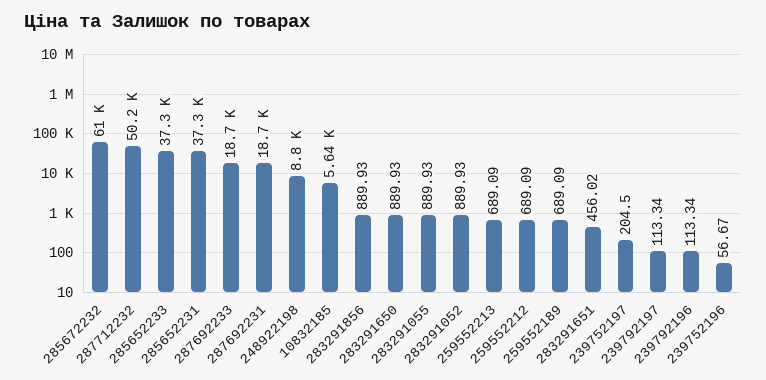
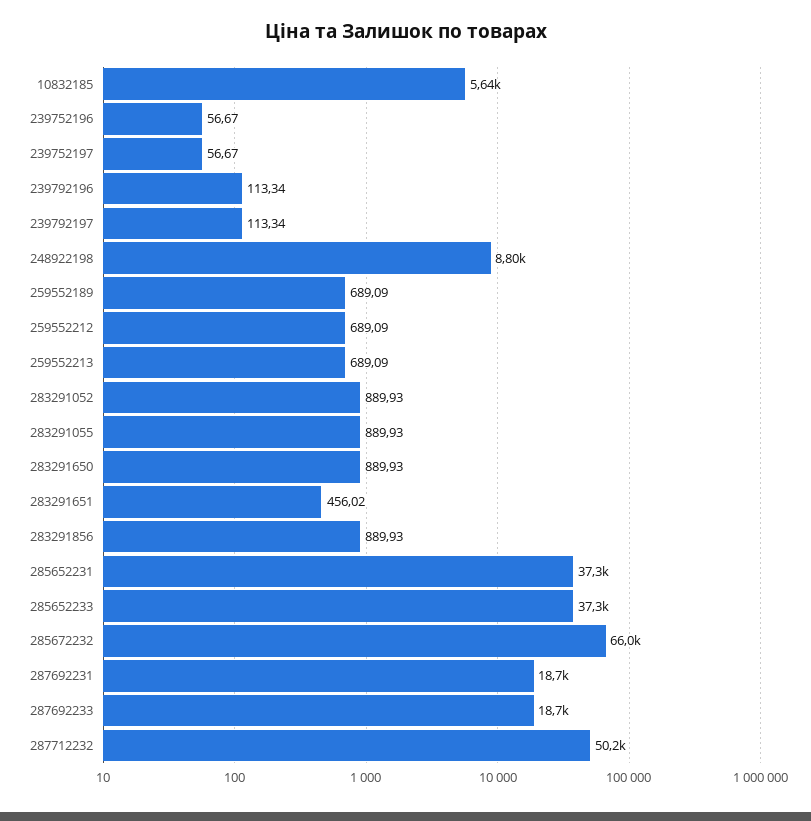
285672232: 61000 -> 66000
239752197: 204.5 -> 56.67

